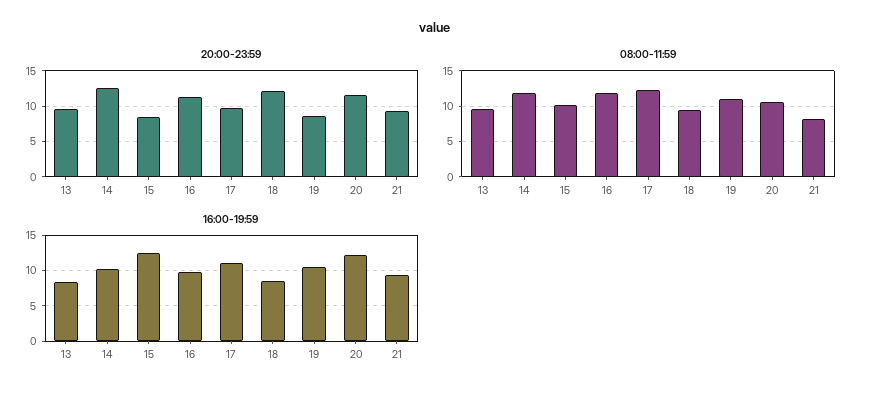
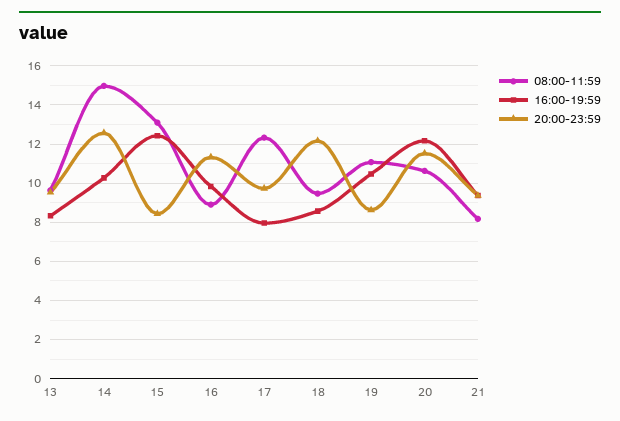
08:00-11:59, 14: 12 -> 15
08:00-11:59, 15: 10 -> 13
08:00-11:59, 16: 12 -> 9
16:00-19:59, 17: 11 -> 8

